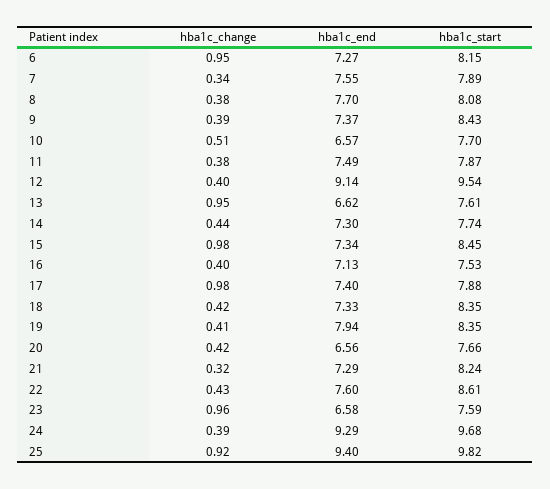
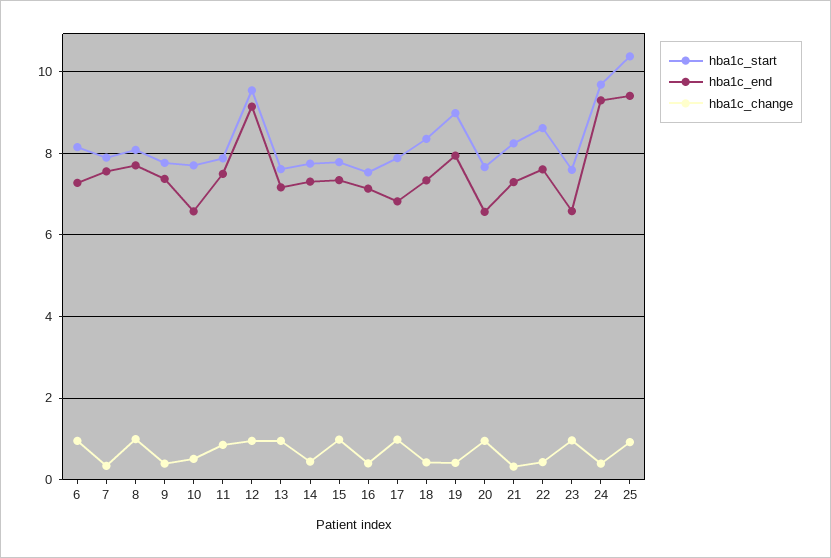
hba1c_change, 8: 0.38 -> 1
hba1c_start, 9: 8.43 -> 7.8
hba1c_change, 11: 0.38 -> 0.8
hba1c_change, 12: 0.4 -> 1
hba1c_end, 13: 6.62 -> 7.2
hba1c_start, 15: 8.45 -> 7.8
hba1c_end, 17: 7.4 -> 6.8
hba1c_start, 19: 8.35 -> 9
hba1c_change, 20: 0.42 -> 1
hba1c_start, 25: 9.82 -> 10.4

